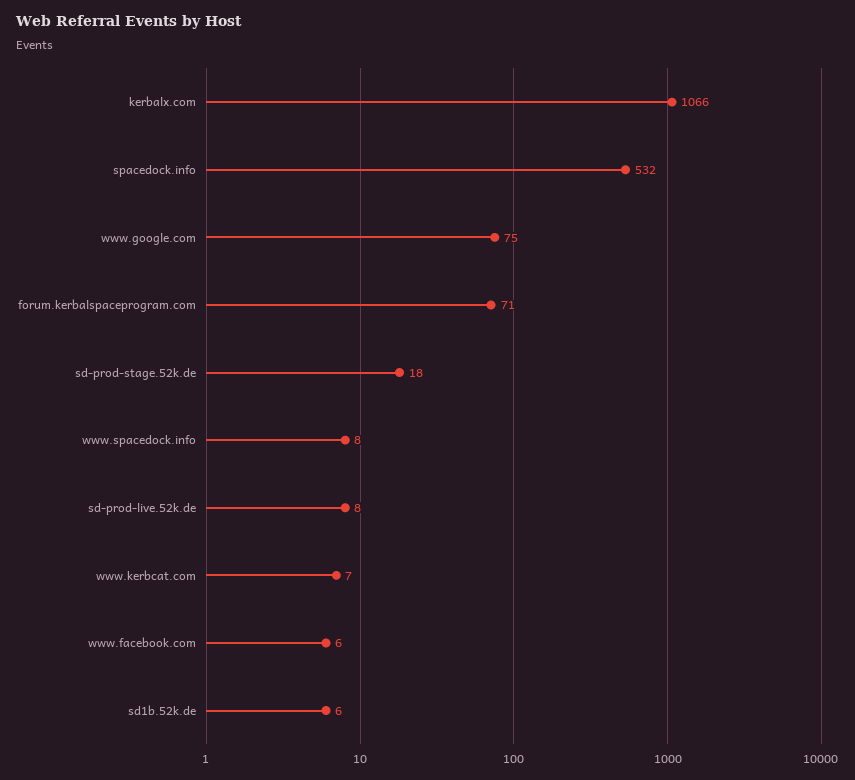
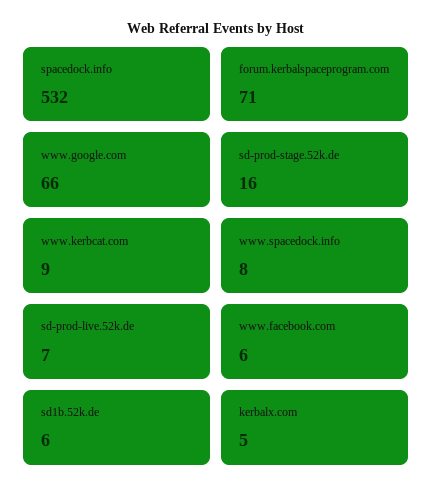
kerbalx.com: 1066 -> 5
www.google.com: 75 -> 66
sd-prod-stage.52k.de: 18 -> 16
sd-prod-live.52k.de: 8 -> 7
www.kerbcat.com: 7 -> 9

